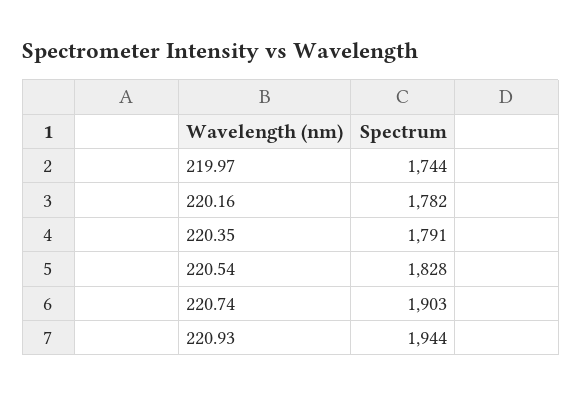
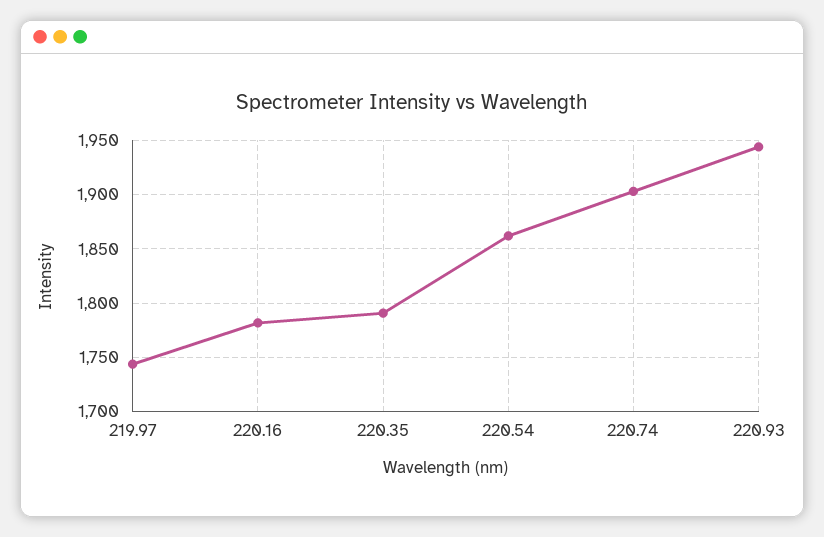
220.54: 1828 -> 1860

